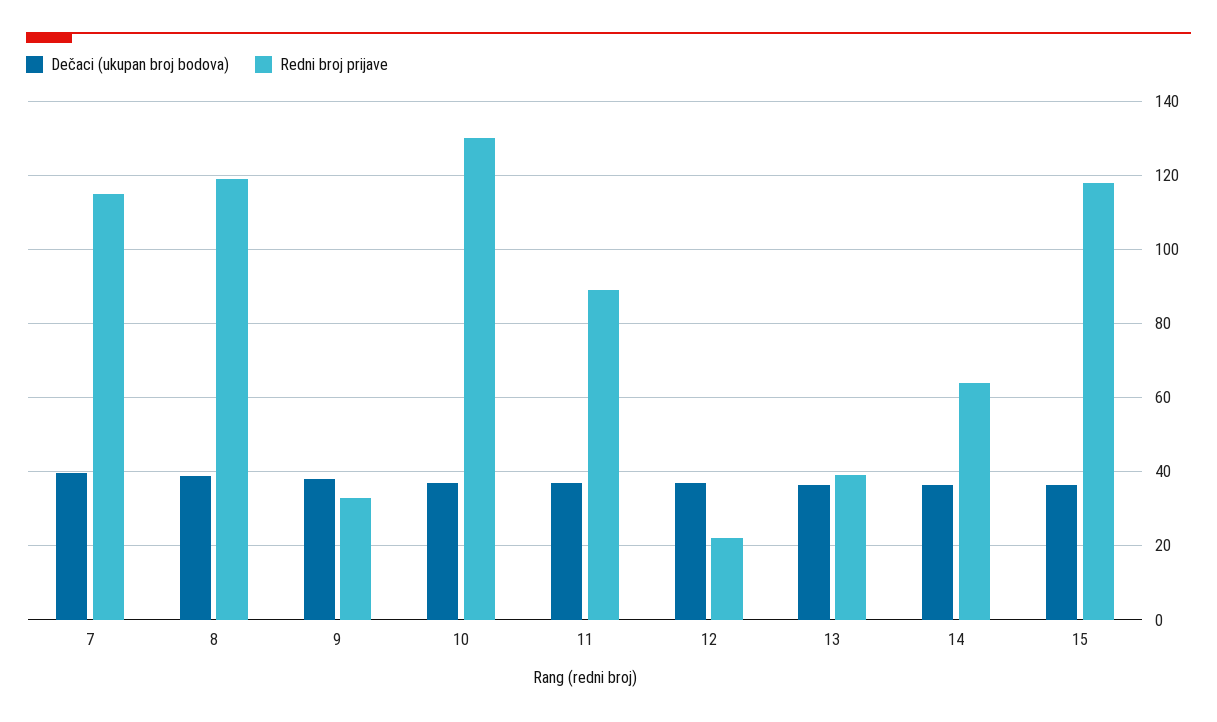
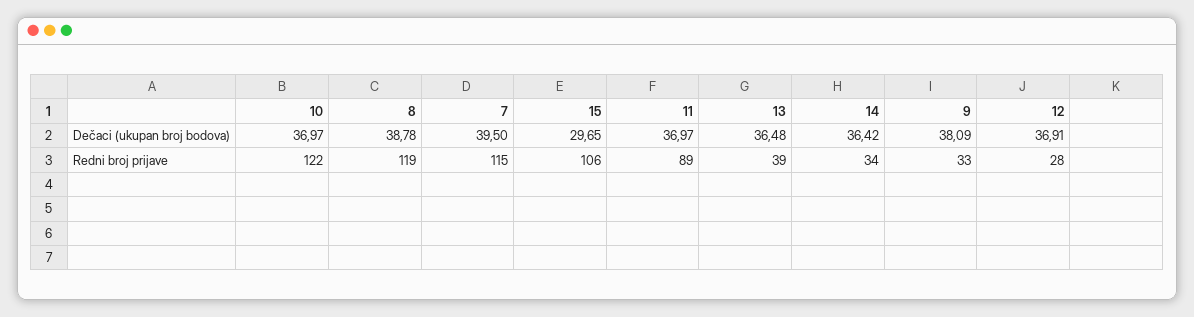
Redni broj prijave, 10: 130 -> 122
Redni broj prijave, 12: 22 -> 28
Redni broj prijave, 14: 64 -> 34
Dečaci (ukupan broj bodova), 15: 36 -> 29.65
Redni broj prijave, 15: 118 -> 106

